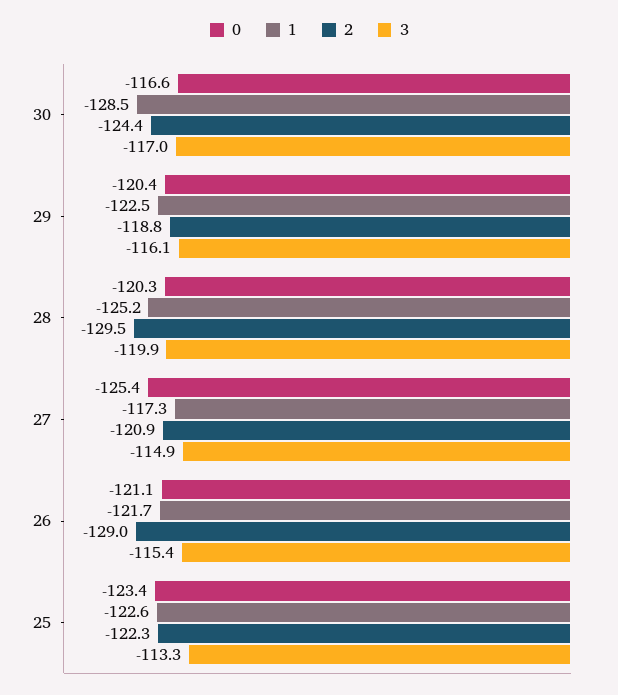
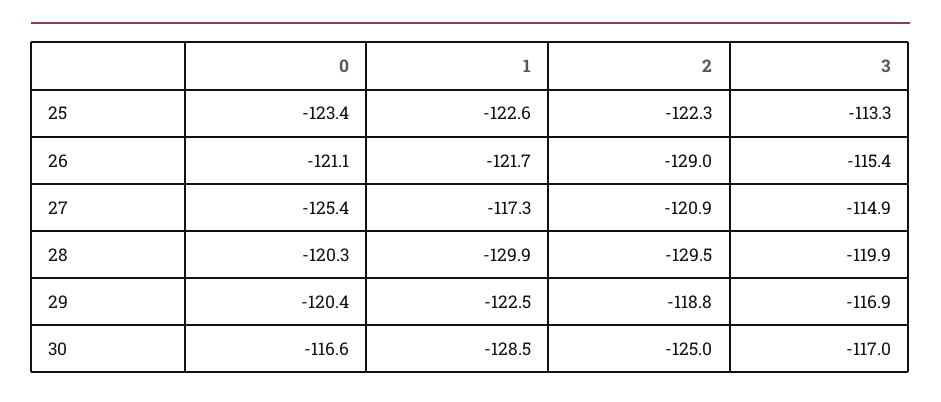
2, 30: -124.4 -> -125
3, 29: -116.1 -> -116.9
1, 28: -125.2 -> -129.9

